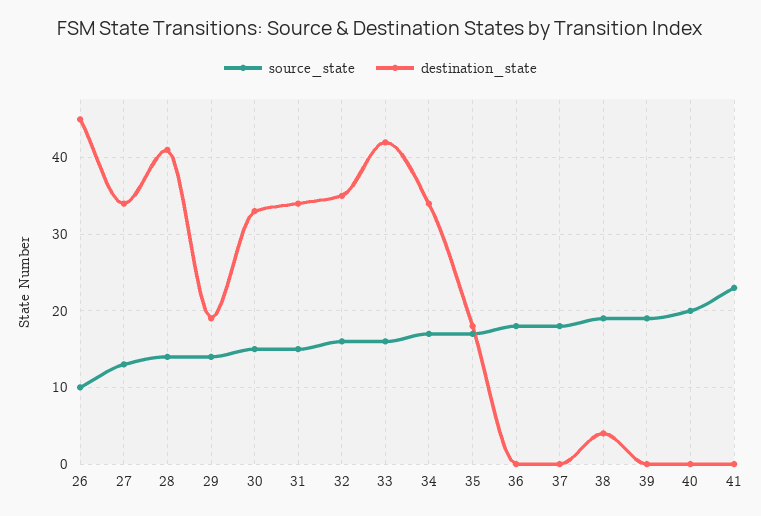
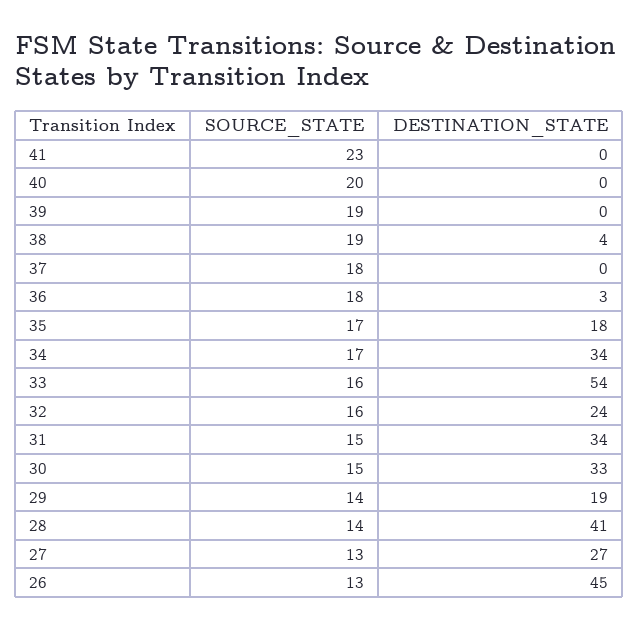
source_state, 26: 10 -> 13
destination_state, 27: 34 -> 27
destination_state, 32: 35 -> 24
destination_state, 33: 42 -> 54
destination_state, 36: 0 -> 3

